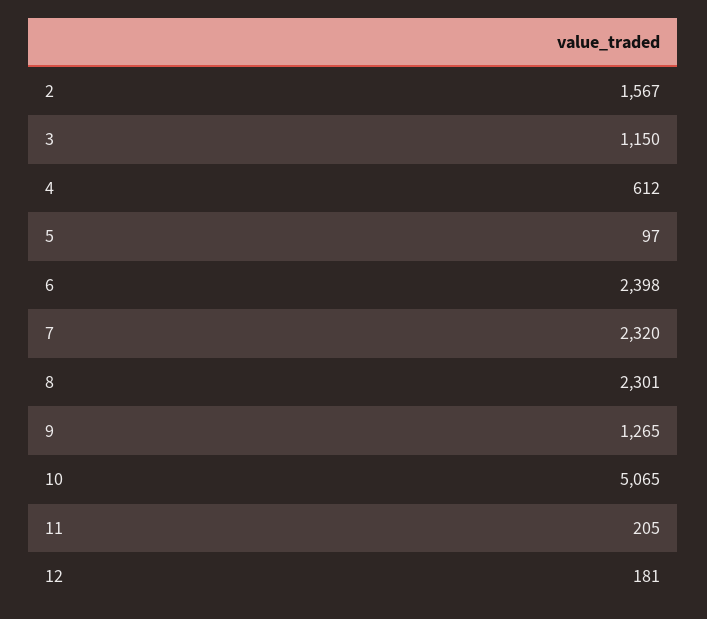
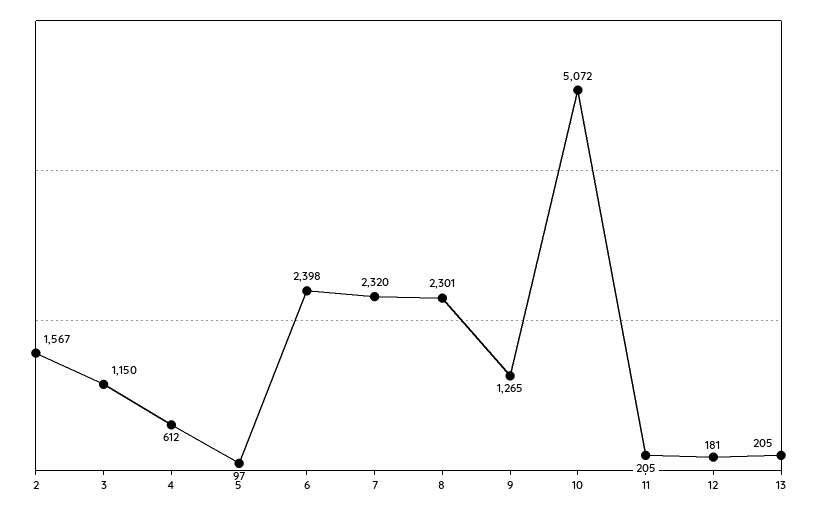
10: 5065 -> 5072
13: none -> 205

